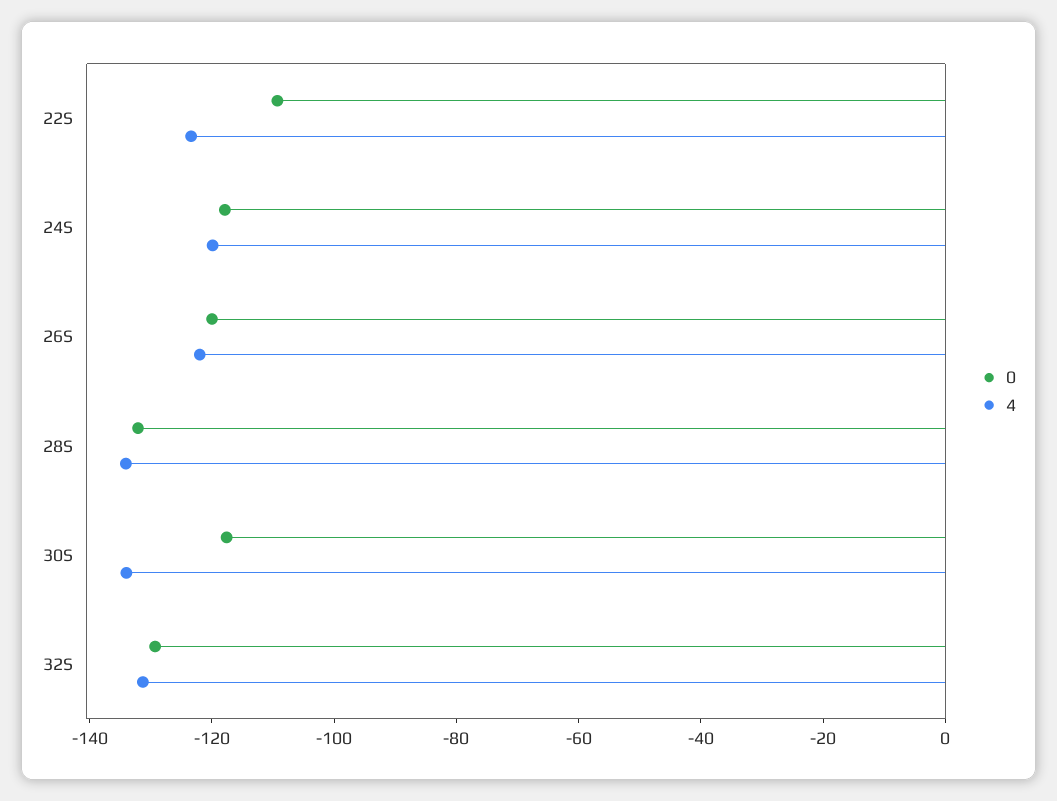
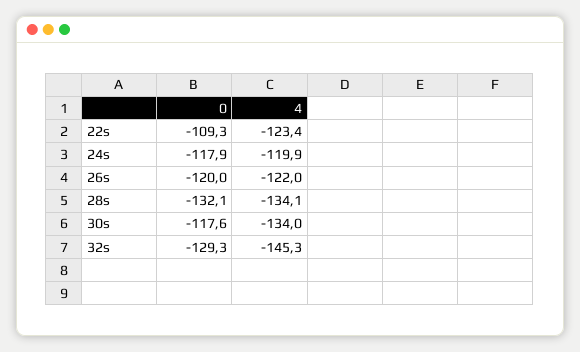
4, 32S: -130 -> -145.3

